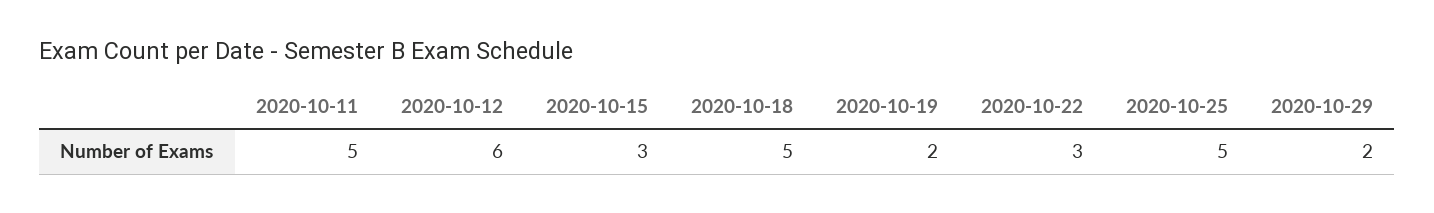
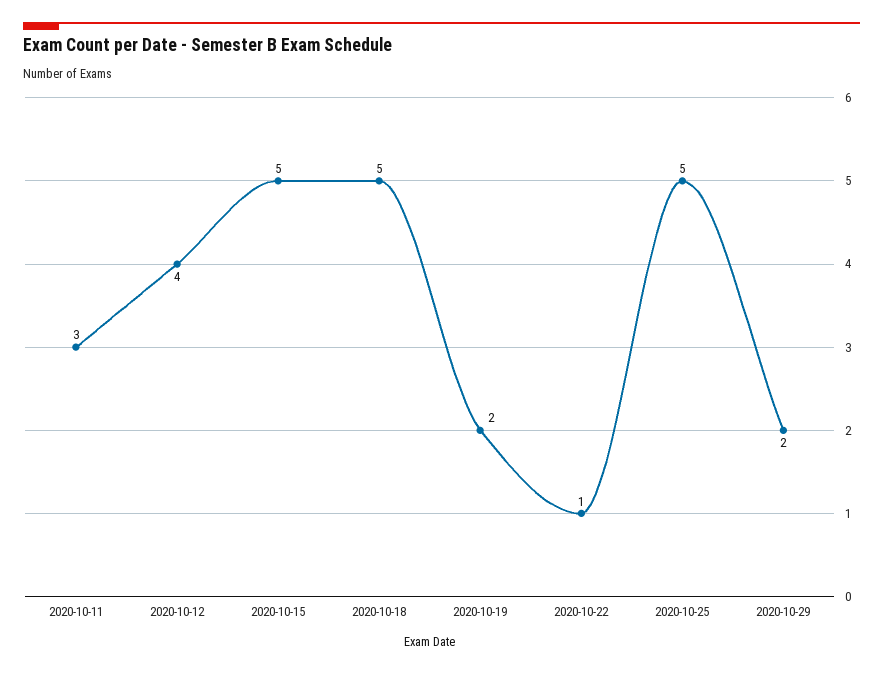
2020-10-11: 5 -> 3
2020-10-12: 6 -> 4
2020-10-15: 3 -> 5
2020-10-22: 3 -> 1

